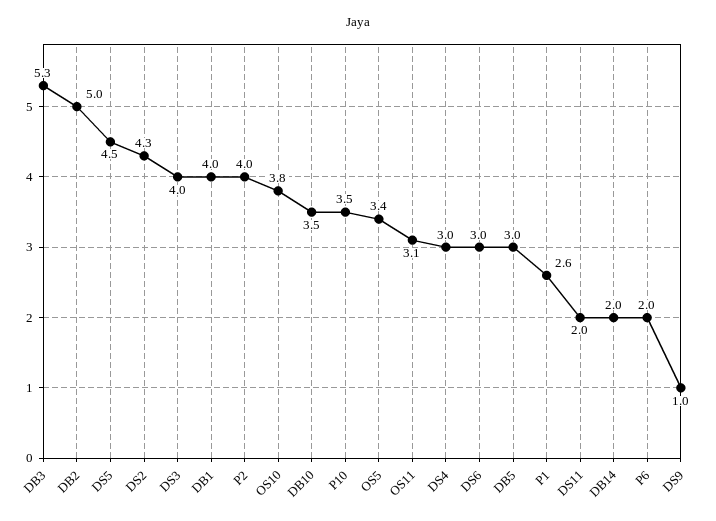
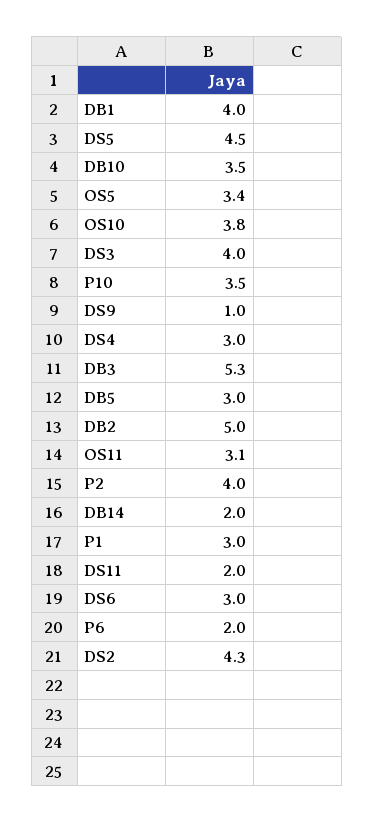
P1: 2.6 -> 3

